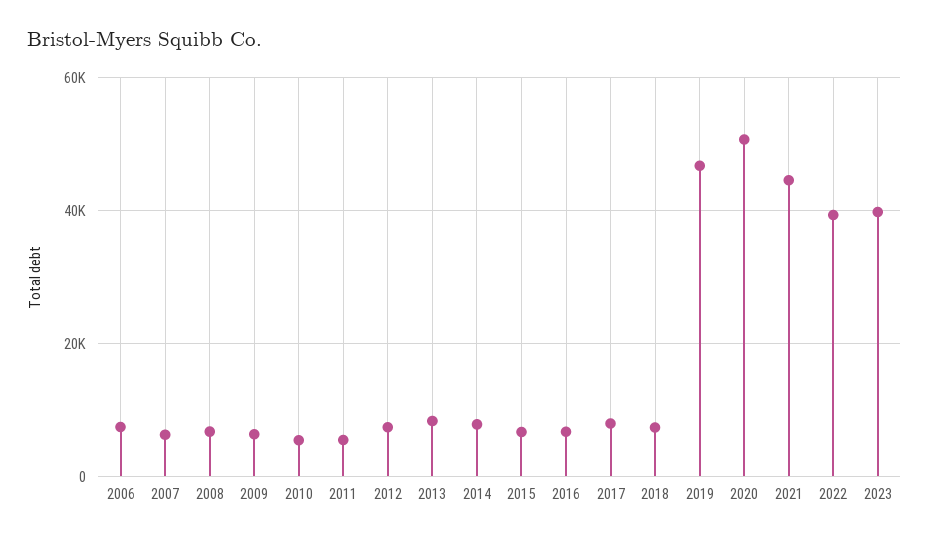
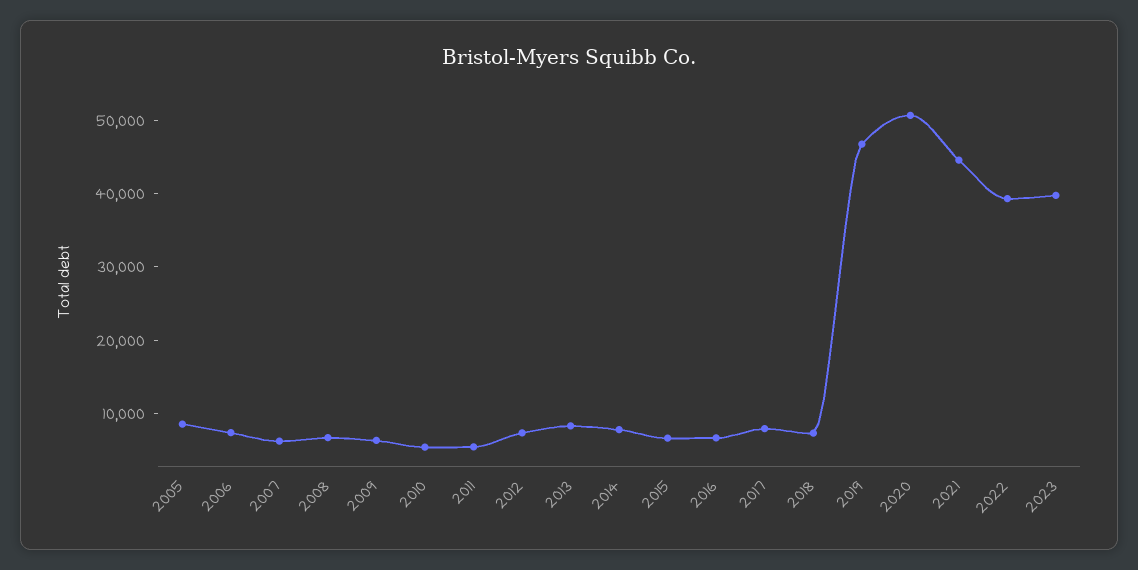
2005: none -> 8000

